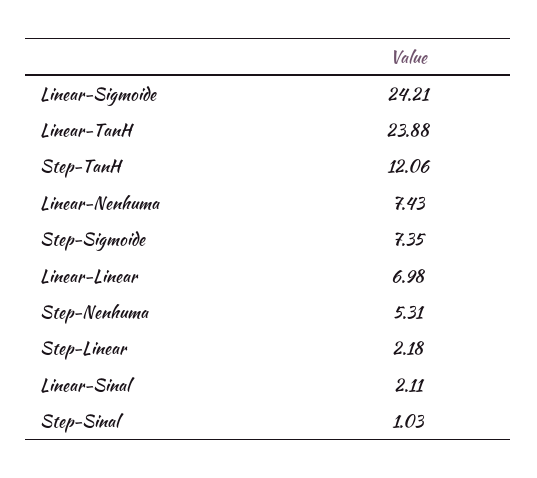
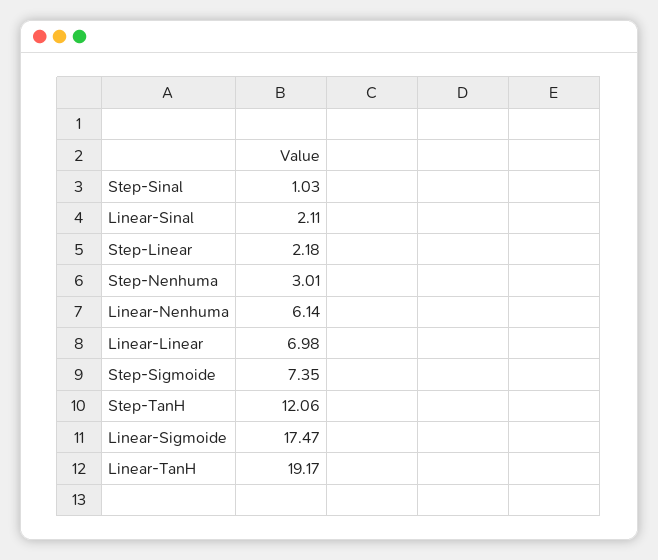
Linear-Sigmoide: 24.21 -> 17.47
Linear-TanH: 23.88 -> 19.17
Linear-Nenhuma: 7.43 -> 6.14
Step-Nenhuma: 5.31 -> 3.01

